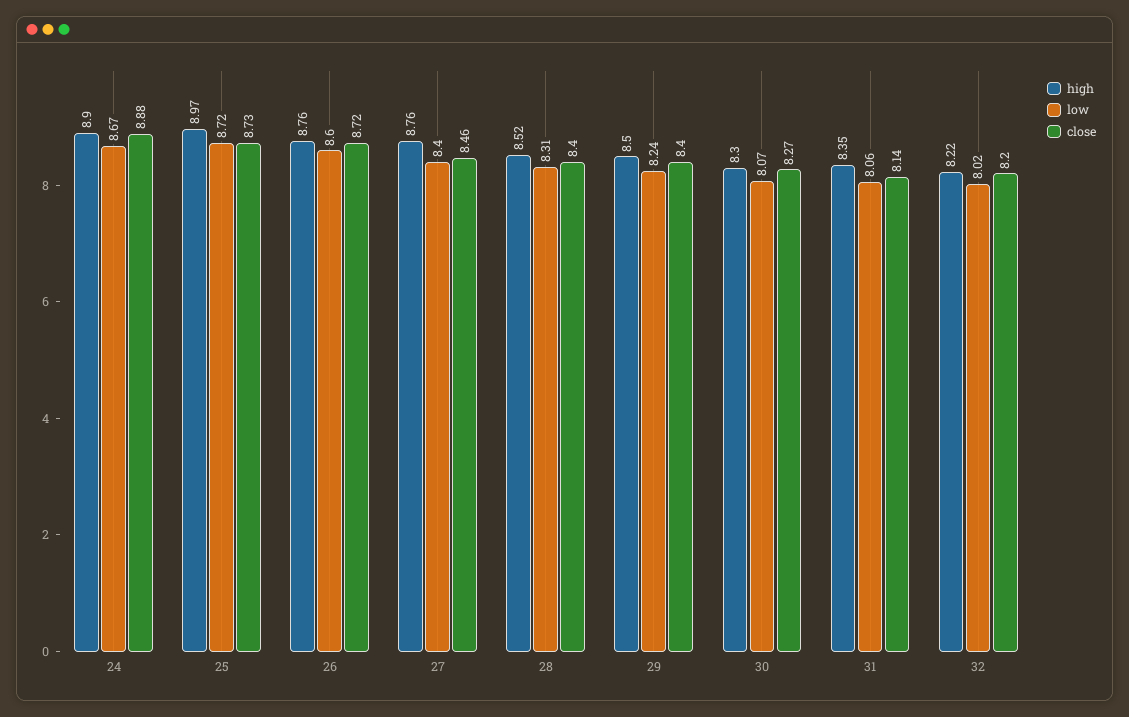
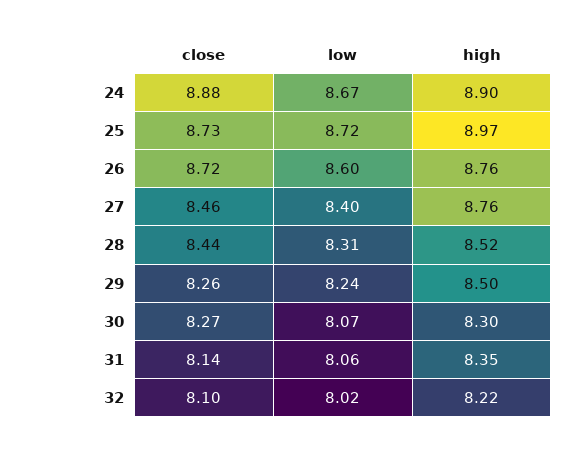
close, 28: 8.4 -> 8.44
close, 29: 8.4 -> 8.26
close, 32: 8.2 -> 8.1

